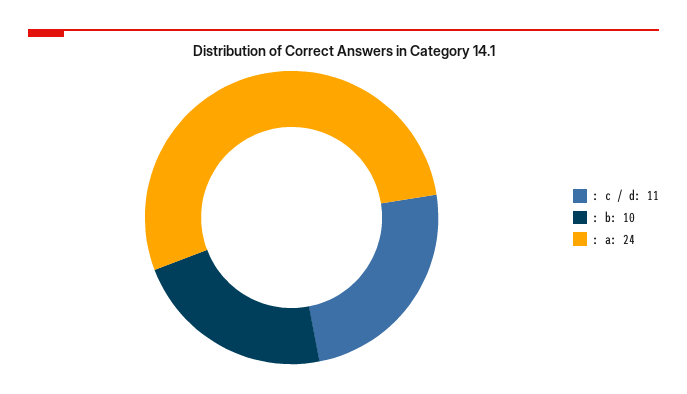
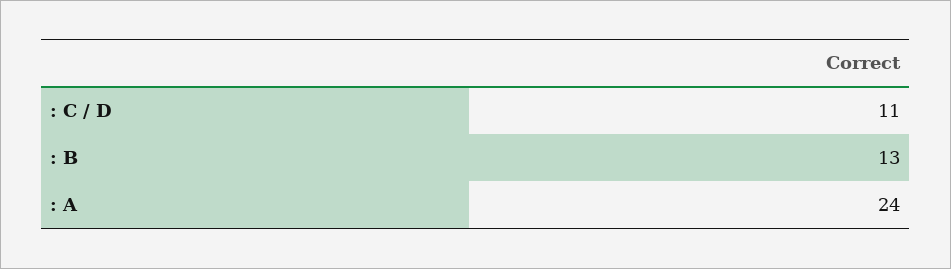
: b: 10 -> 13

